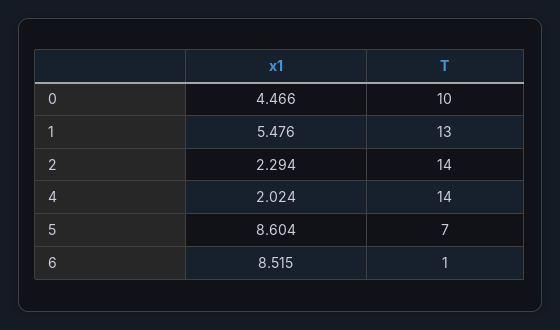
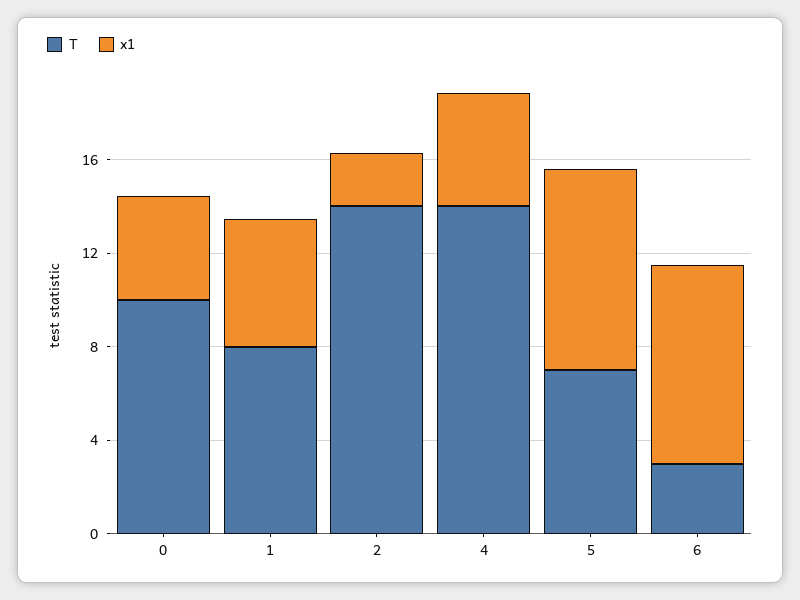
T, 1: 13 -> 8
x1, 4: 2.024 -> 5
T, 6: 1 -> 3

